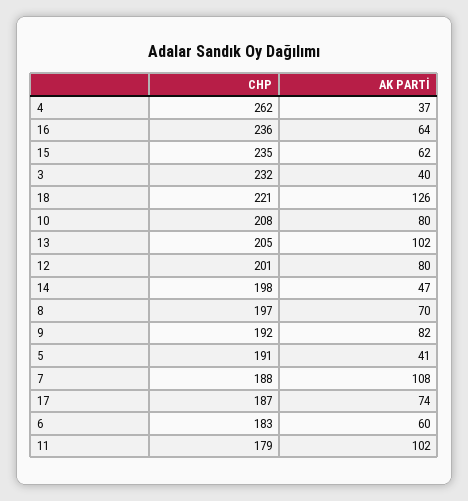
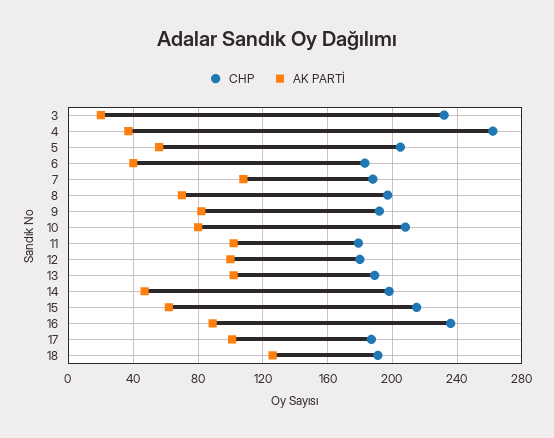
AK PARTİ, 16: 64 -> 90
CHP, 15: 235 -> 215
AK PARTİ, 3: 40 -> 20
CHP, 18: 221 -> 190
CHP, 13: 205 -> 190
CHP, 12: 201 -> 180
AK PARTİ, 12: 80 -> 100
CHP, 5: 191 -> 205
AK PARTİ, 5: 41 -> 55
AK PARTİ, 17: 74 -> 100
AK PARTİ, 6: 60 -> 40

